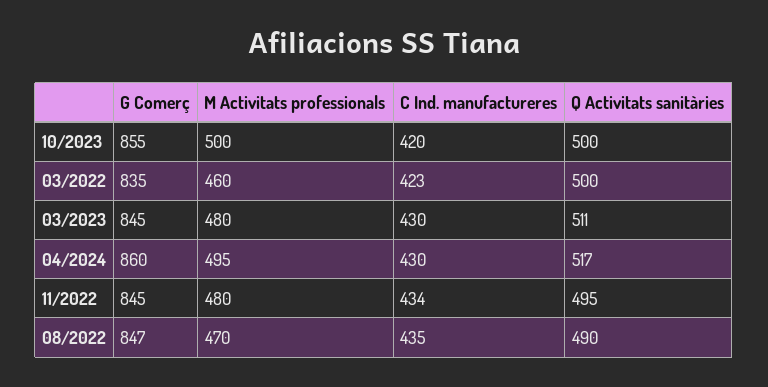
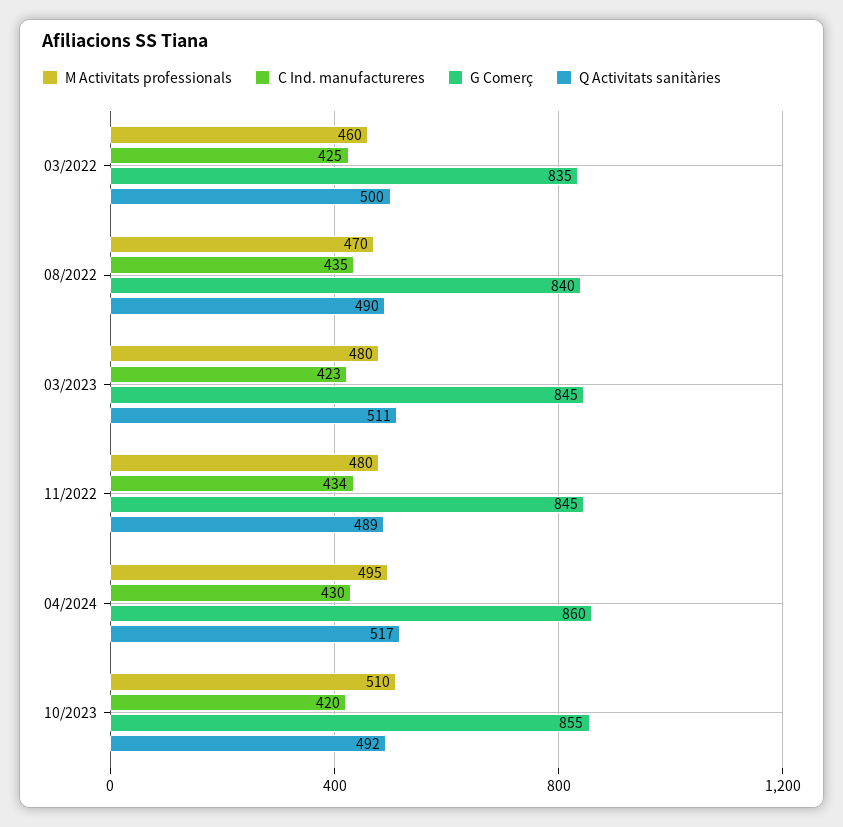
M Activitats professionals, 10/2023: 500 -> 510
Q Activitats sanitàries, 10/2023: 500 -> 492
C Ind. manufactureres, 03/2022: 423 -> 425
C Ind. manufactureres, 03/2023: 430 -> 423
Q Activitats sanitàries, 11/2022: 495 -> 489
G Comerç, 08/2022: 847 -> 840

